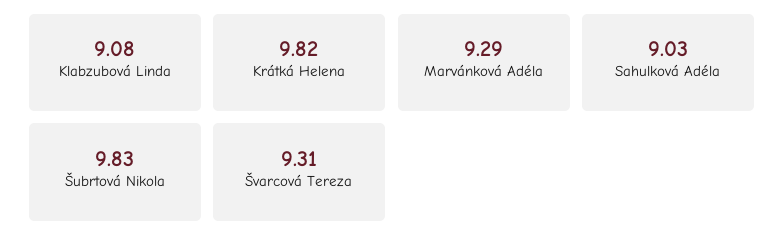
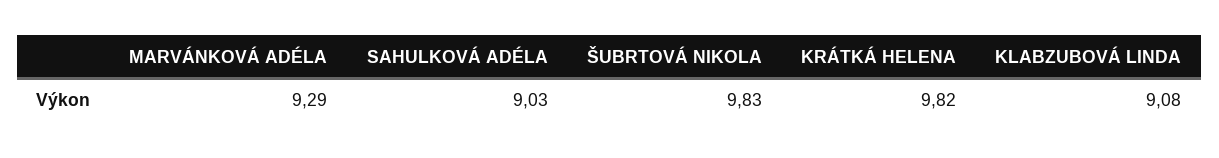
Švarcová Tereza: 9.31 -> none

